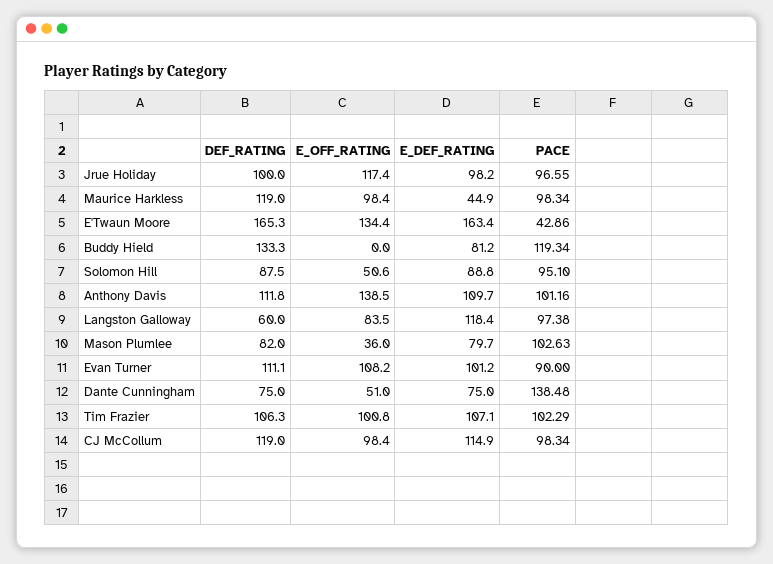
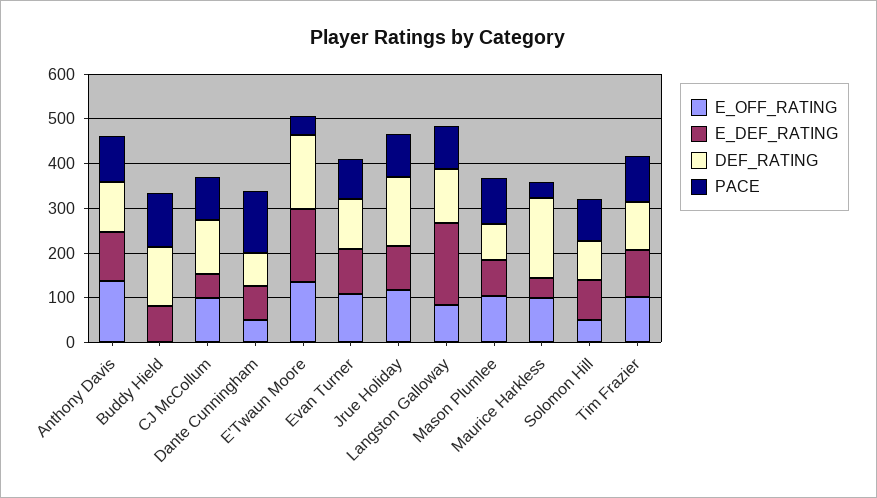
DEF_RATING, Jrue Holiday: 100 -> 160
DEF_RATING, Maurice Harkless: 119 -> 180
PACE, Maurice Harkless: 98.34 -> 40
DEF_RATING, Langston Galloway: 60 -> 120
E_DEF_RATING, Langston Galloway: 118.4 -> 180
E_OFF_RATING, Mason Plumlee: 36 -> 100
E_DEF_RATING, CJ McCollum: 114.9 -> 60

